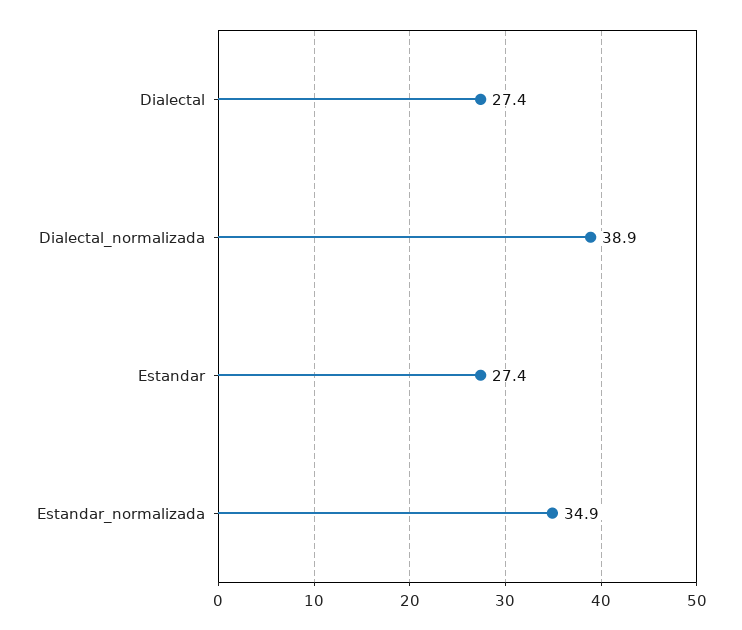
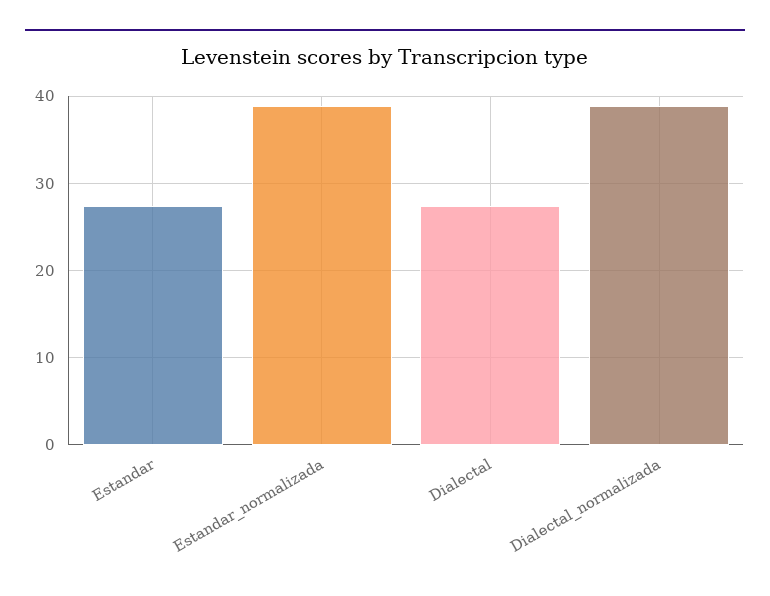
Estandar_normalizada: 34.9 -> 39

